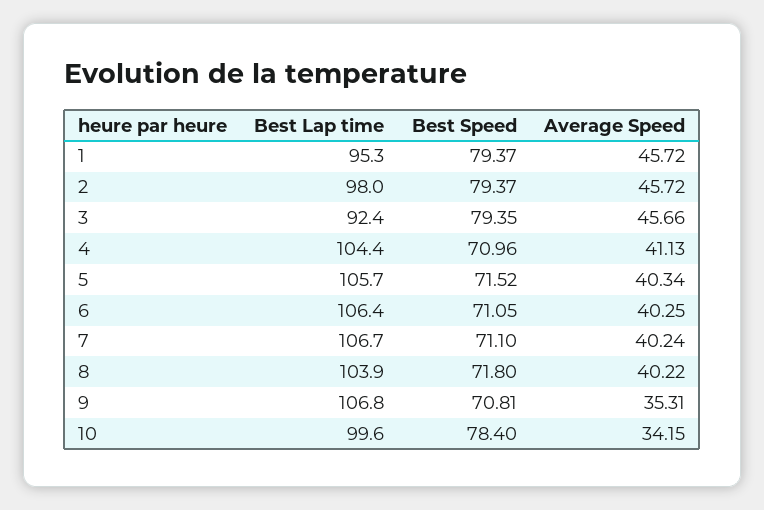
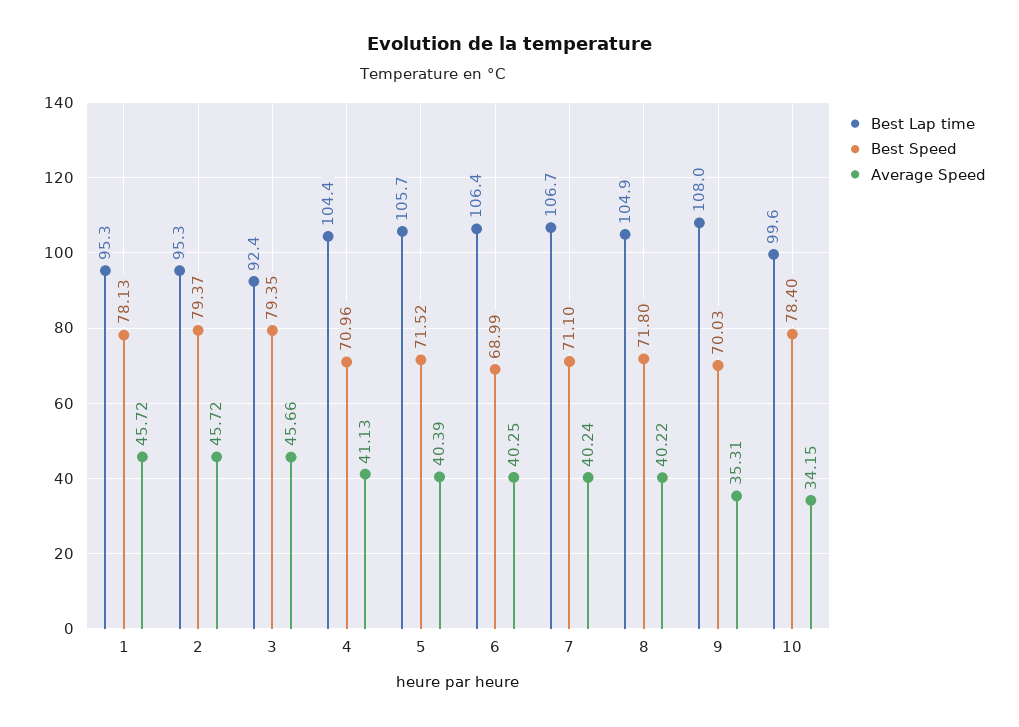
Best Speed, 1: 79.37 -> 78.13
Best Lap time, 2: 98 -> 95.3
Average Speed, 5: 40.34 -> 40.39
Best Speed, 6: 71.05 -> 68.99
Best Lap time, 8: 103.9 -> 104.9
Best Lap time, 9: 106.8 -> 108
Best Speed, 9: 70.81 -> 70.03

